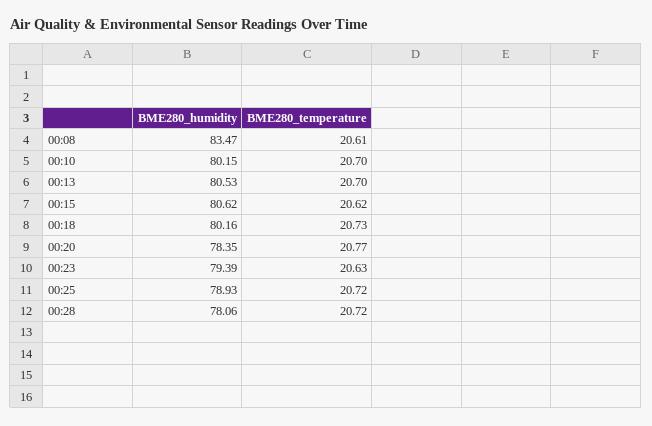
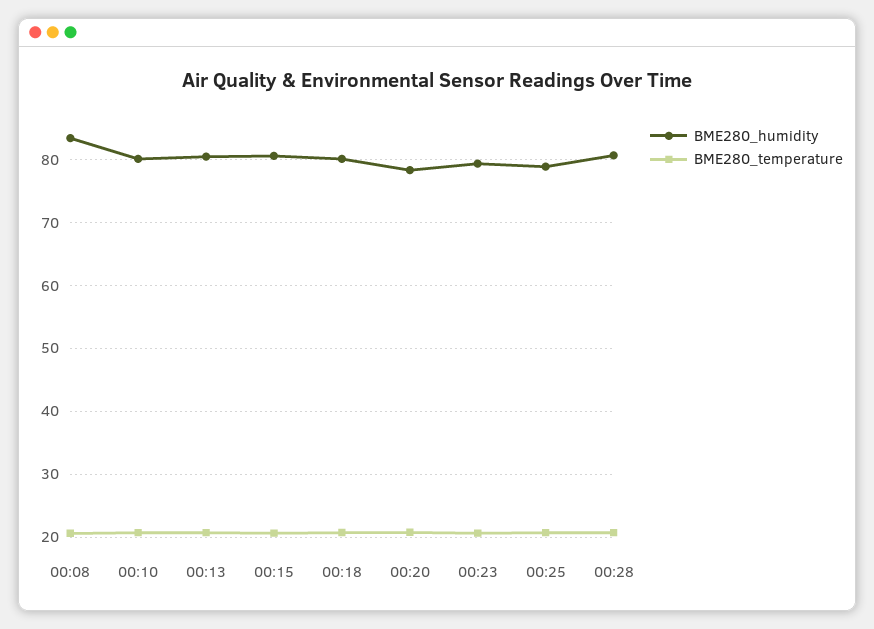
BME280_humidity, 00:28: 78.06 -> 81

